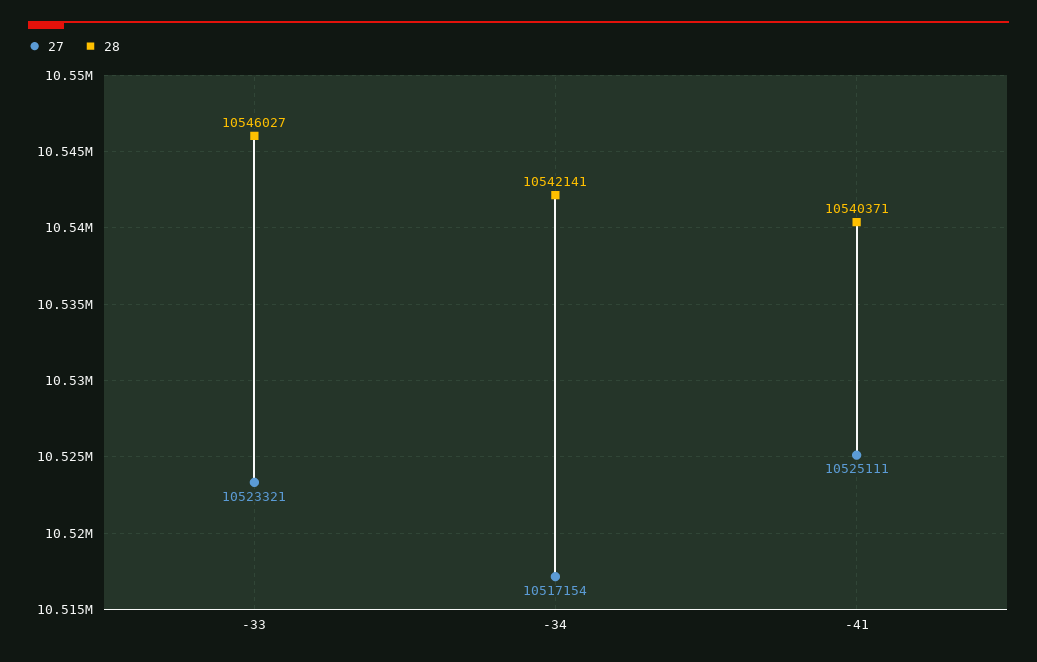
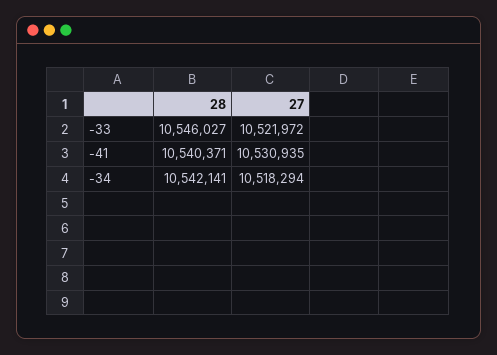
27, -33: 10523321 -> 10521972
27, -34: 10517154 -> 10518294
27, -41: 10525111 -> 10530935

